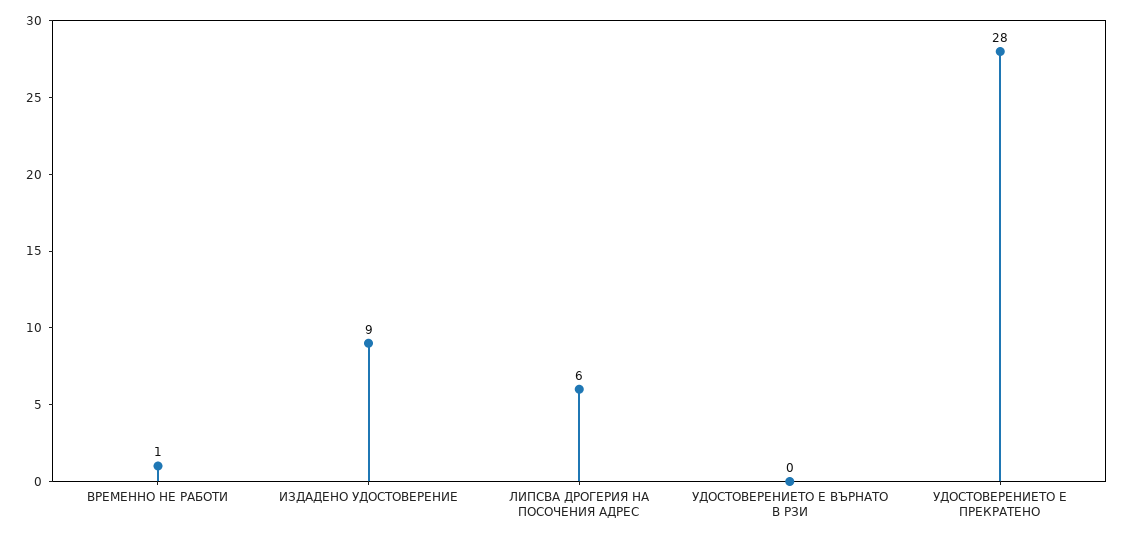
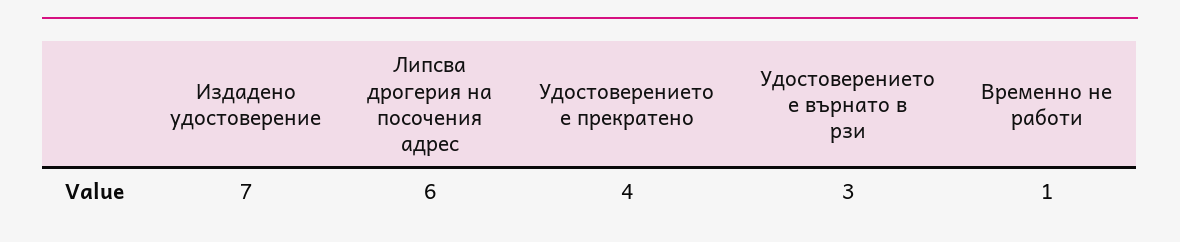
ИЗДАДЕНО УДОСТОВЕРЕНИЕ: 9 -> 7
УДОСТОВЕРЕНИЕТО Е ВЪРНАТО В РЗИ: 0 -> 3
УДОСТОВЕРЕНИЕТО Е ПРЕКРАТЕНО: 28 -> 4

